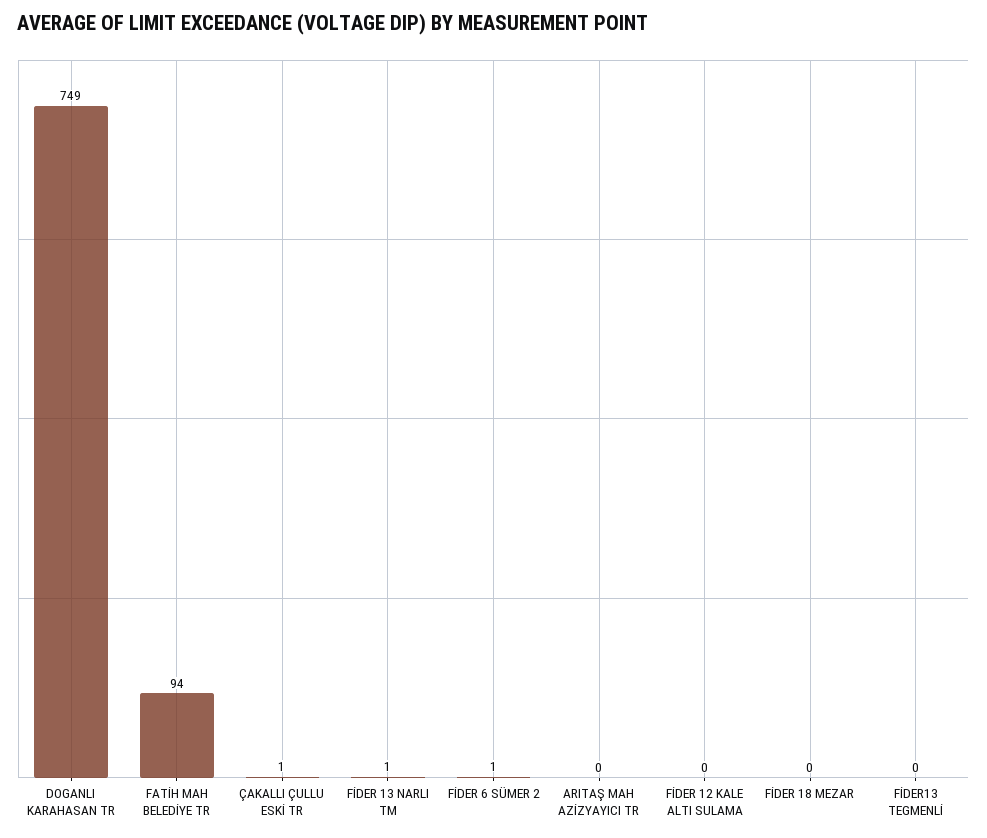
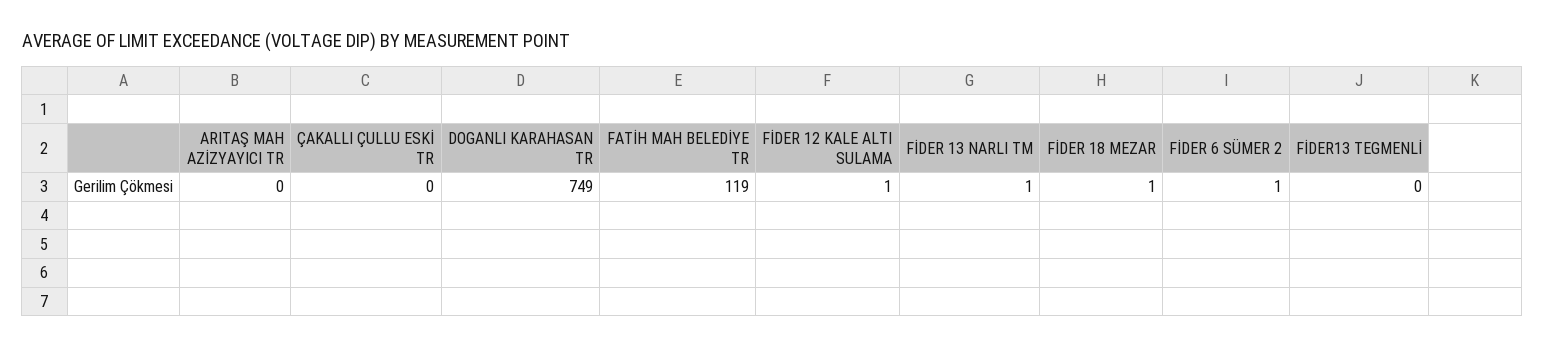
FATİH MAH BELEDİYE TR: 94 -> 119
ÇAKALLI ÇULLU ESKİ TR: 1 -> 0
FİDER 12 KALE ALTI SULAMA: 0 -> 1
FİDER 18 MEZAR: 0 -> 1

